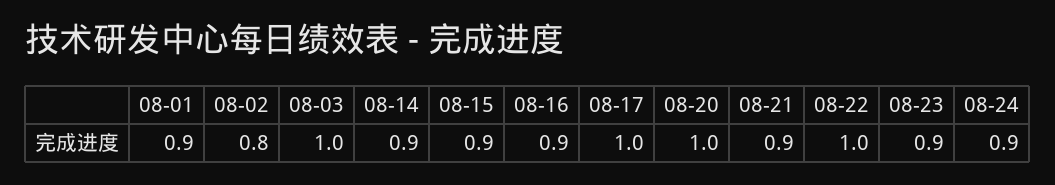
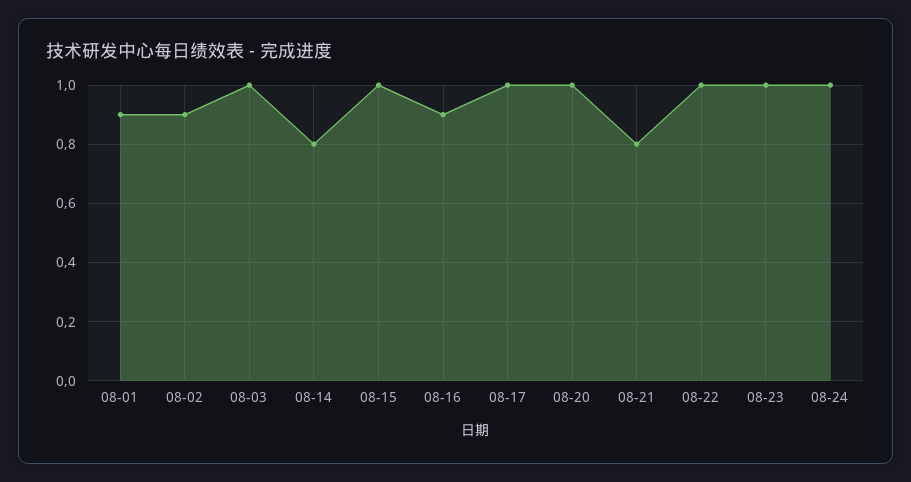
08-02: 0.8 -> 0.9
08-14: 0.9 -> 0.8
08-15: 0.9 -> 1
08-21: 0.9 -> 0.8
08-23: 0.9 -> 1
08-24: 0.9 -> 1

